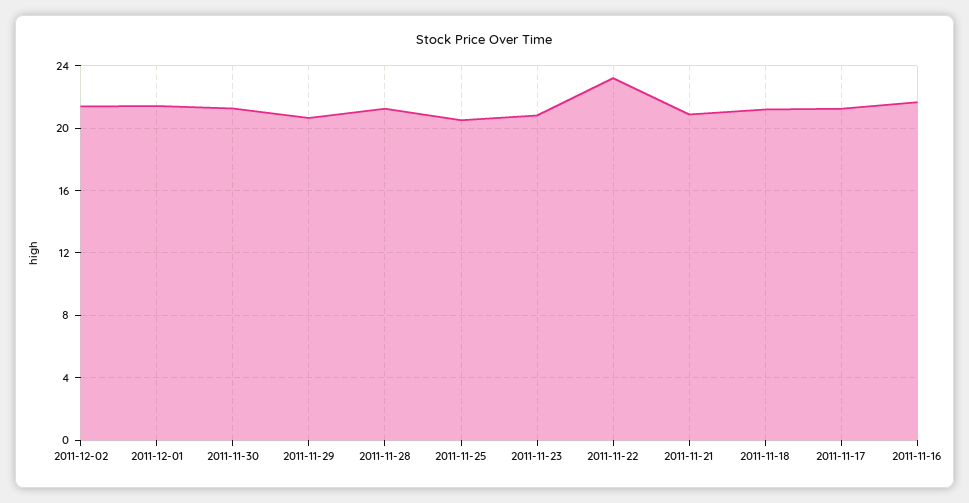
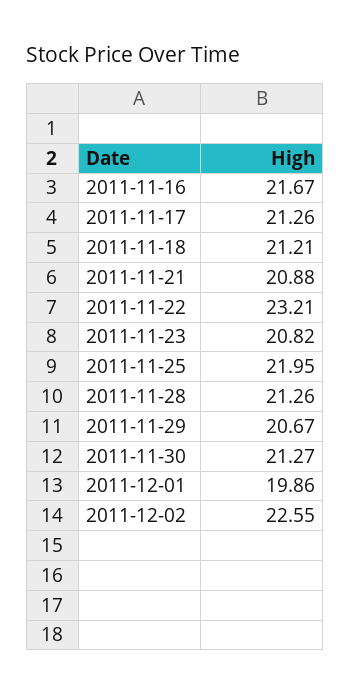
2011-12-02: 21.5 -> 22.55
2011-12-01: 21.5 -> 19.86
2011-11-25: 20.5 -> 21.95

